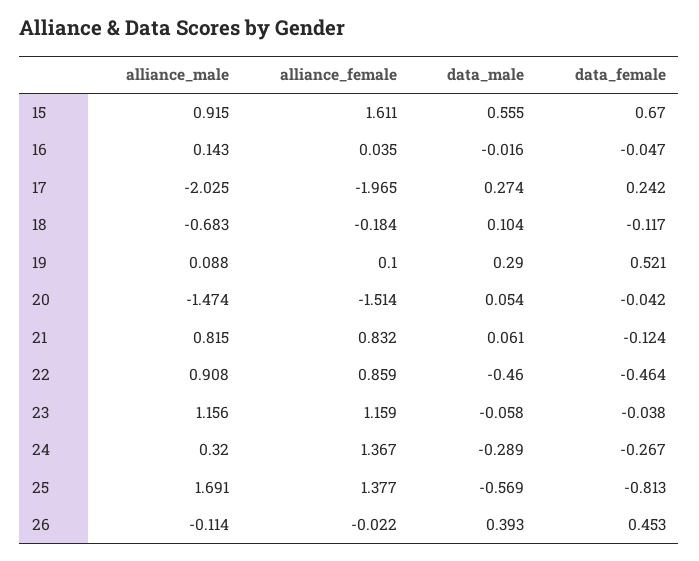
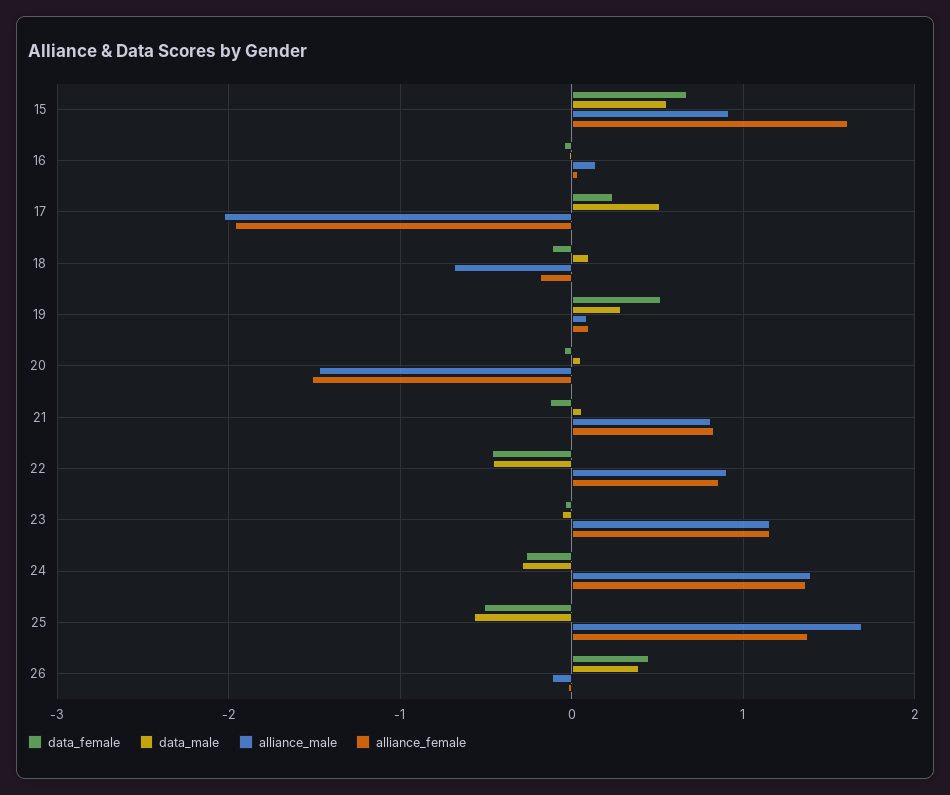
data_male, 17: 0.274 -> 0.5
alliance_male, 24: 0.32 -> 1.4
data_female, 25: -0.813 -> -0.5

